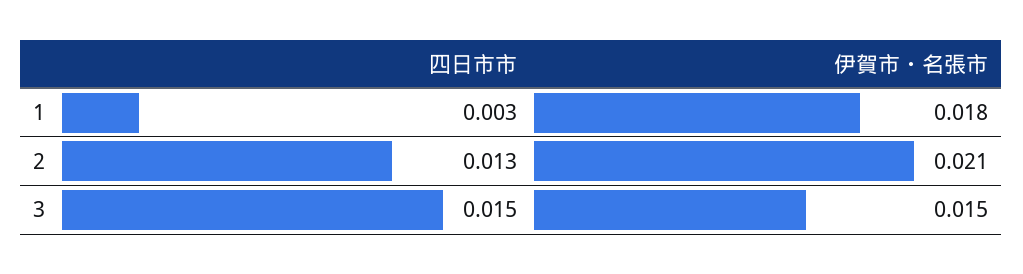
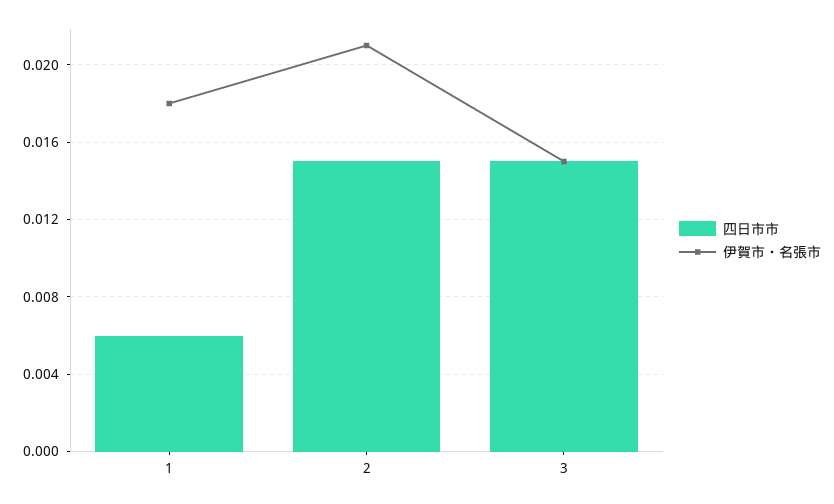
四日市市, 1: 0.003 -> 0.006
四日市市, 2: 0.013 -> 0.015

